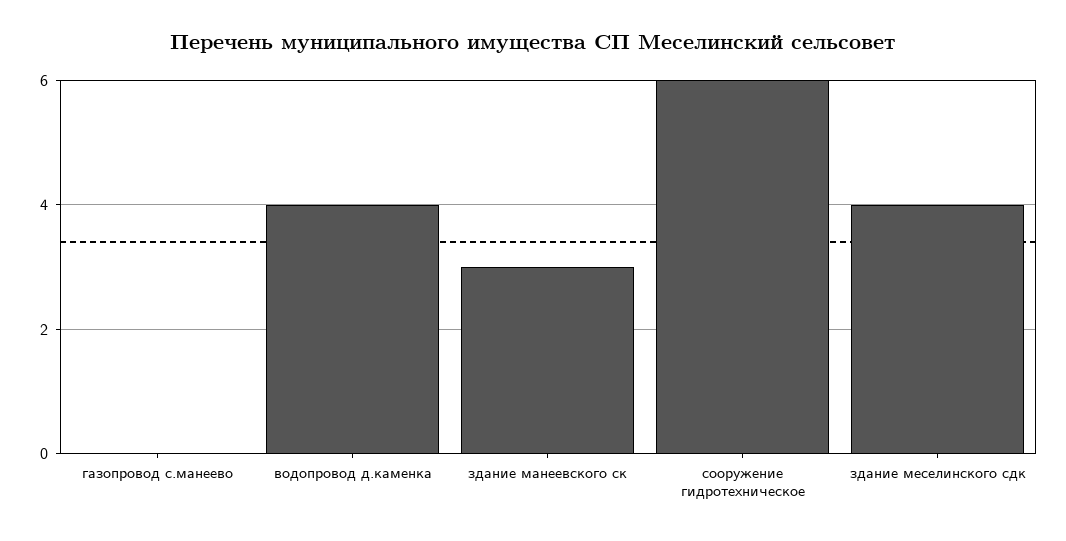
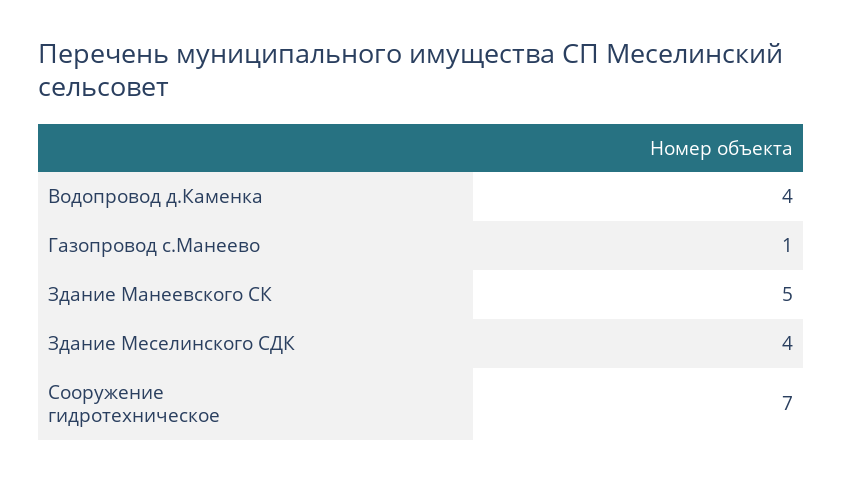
газопровод с.манеево: 0 -> 1
здание манеевского ск: 3 -> 5
сооружение гидротехническое: 6 -> 7

